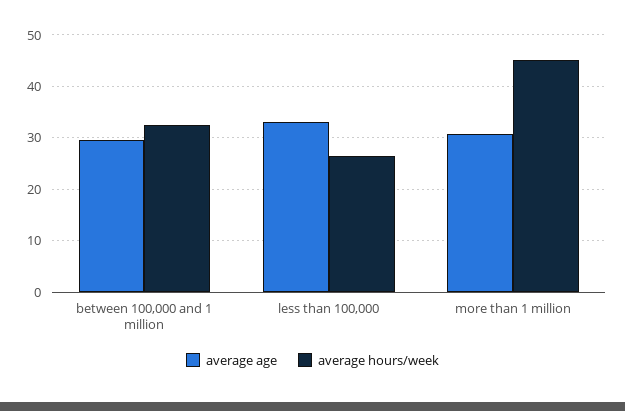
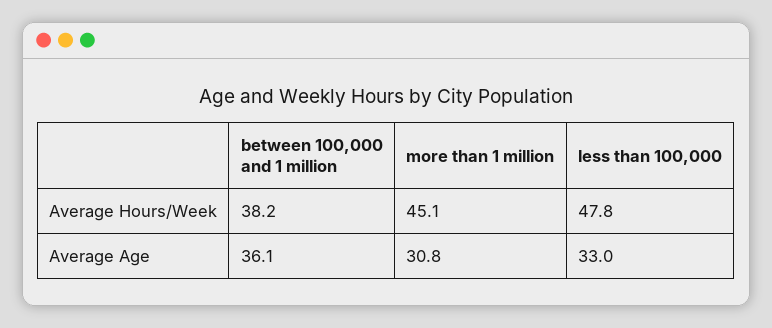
average age, between 100,000 and 1 million: 30 -> 36.1
average hours/week, between 100,000 and 1 million: 32 -> 38.2
average hours/week, less than 100,000: 26 -> 47.8

